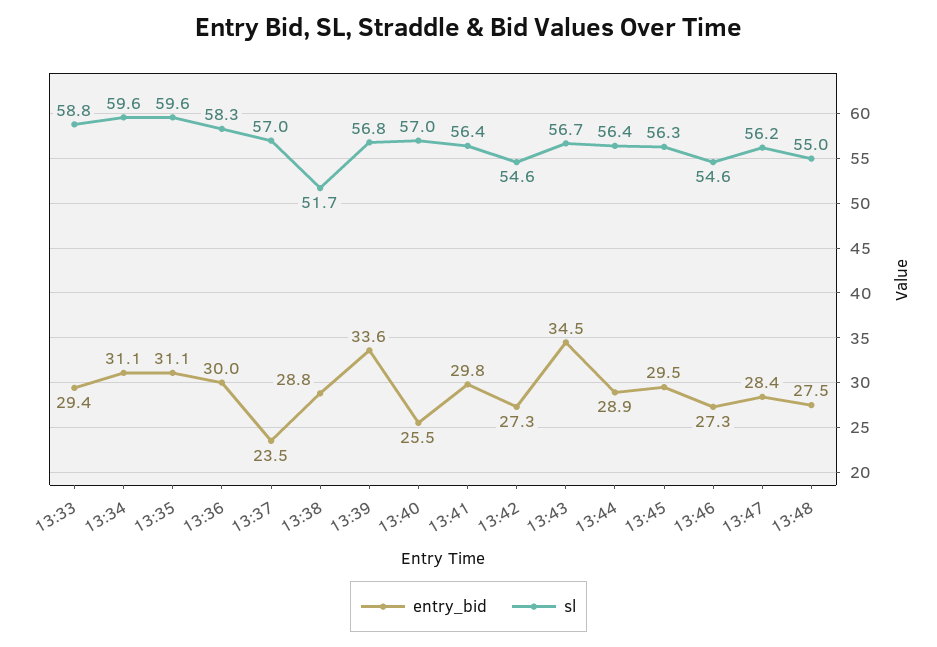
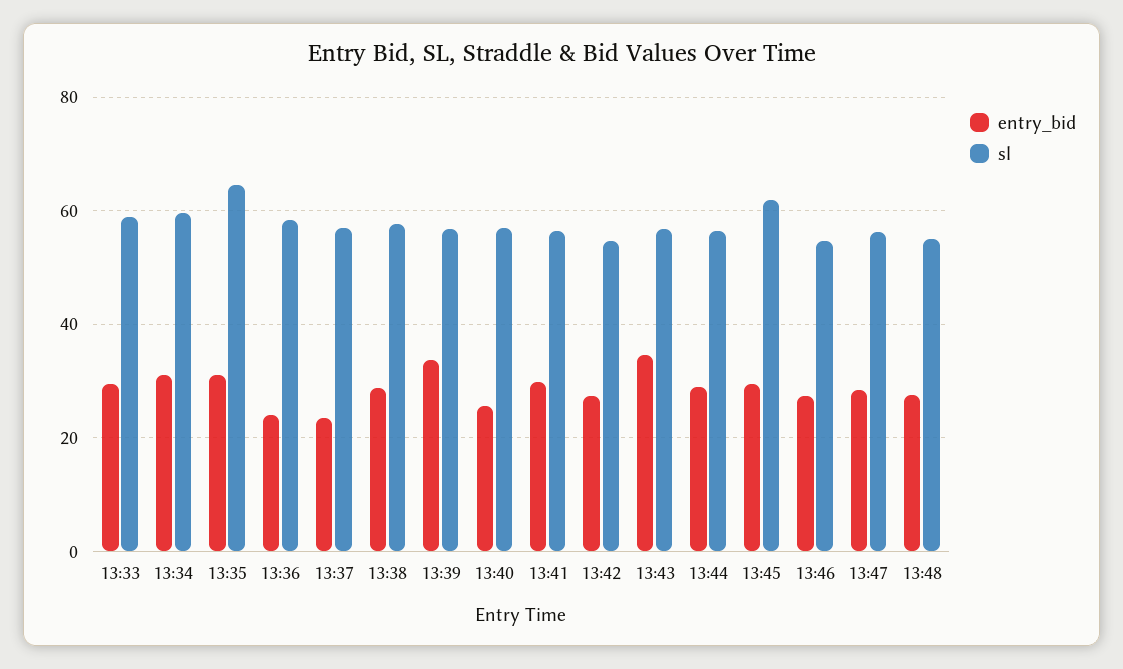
sl, 13:35: 59.6 -> 64
entry_bid, 13:36: 30 -> 24
sl, 13:38: 51.7 -> 58
sl, 13:45: 56.3 -> 62

